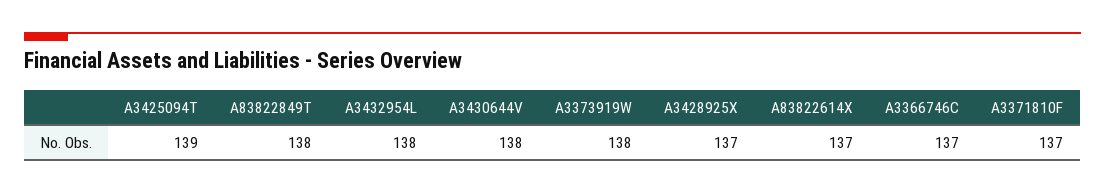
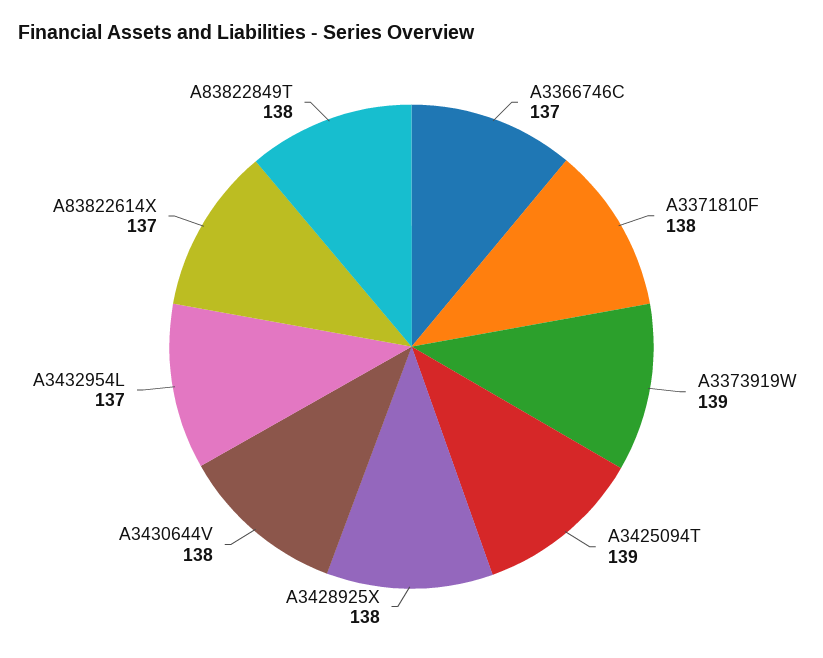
A3432954L: 138 -> 137
A3373919W: 138 -> 139
A3428925X: 137 -> 138
A3371810F: 137 -> 138

